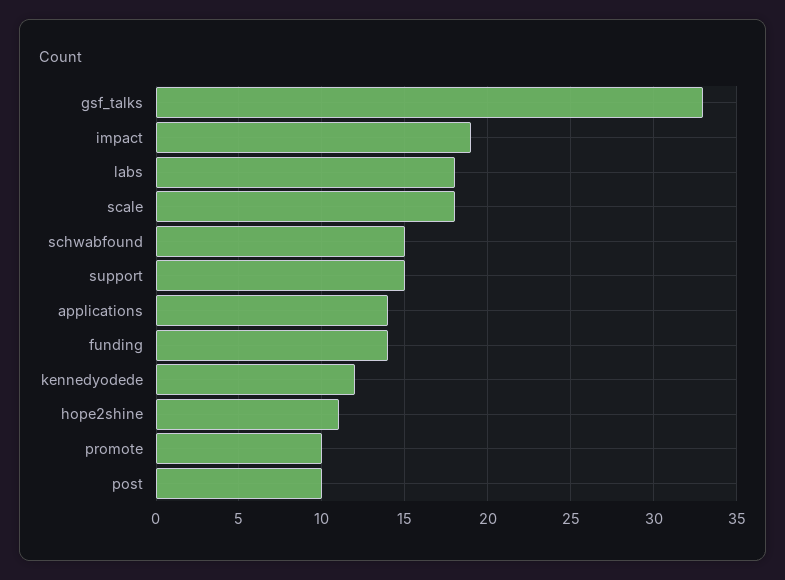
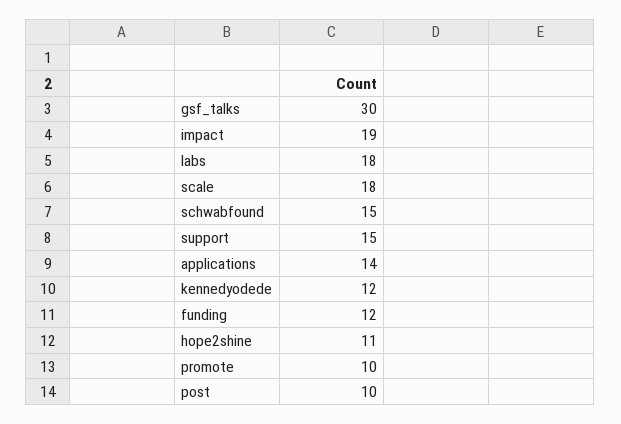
gsf_talks: 33 -> 30
funding: 14 -> 12

